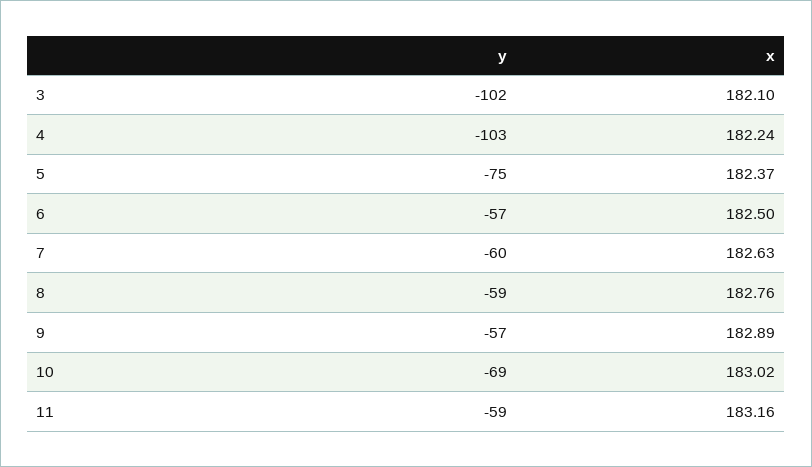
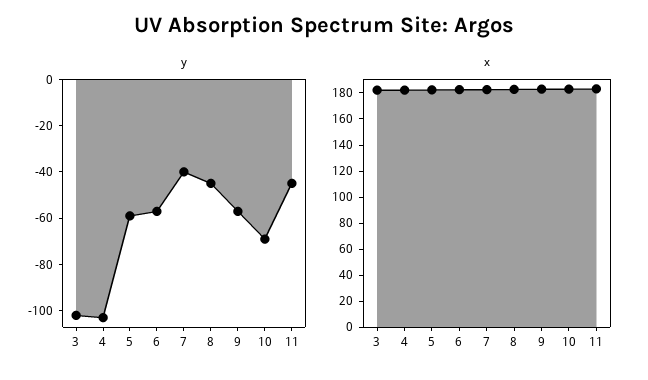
y, 5: -75 -> -60
y, 7: -60 -> -40
y, 8: -59 -> -45
y, 11: -59 -> -45

